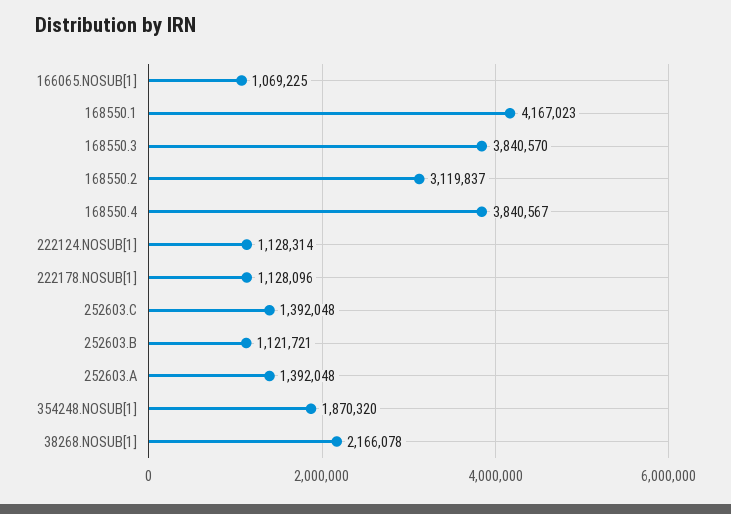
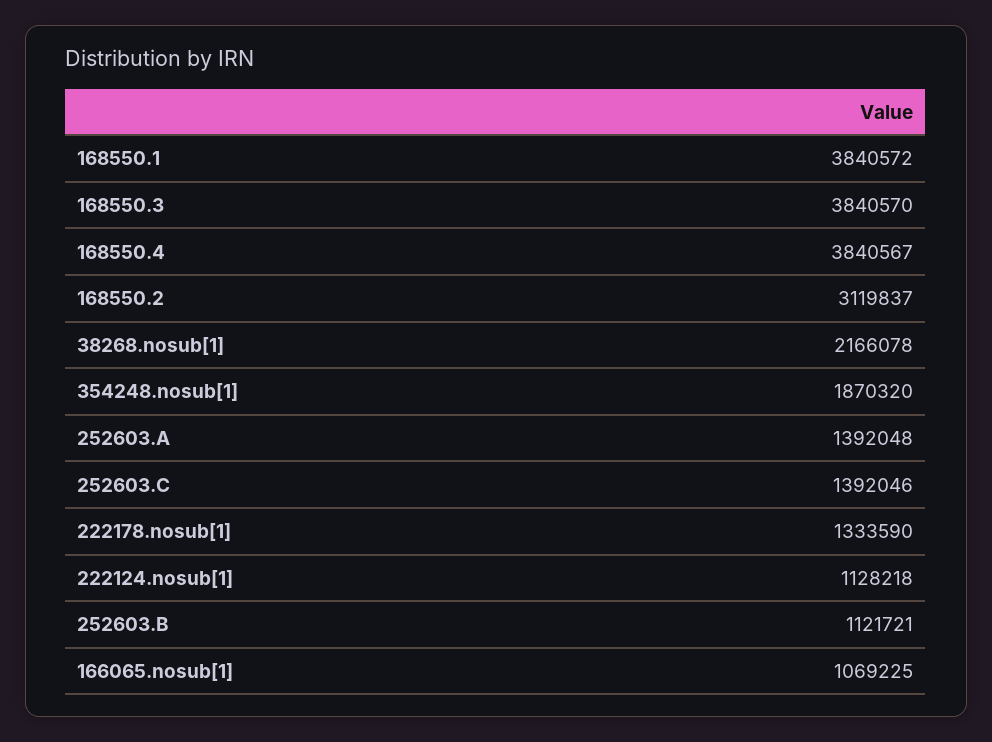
168550.1: 4167023 -> 3840572
222124.NOSUB[1]: 1128314 -> 1128218
222178.NOSUB[1]: 1128096 -> 1333590
252603.C: 1392048 -> 1392046

